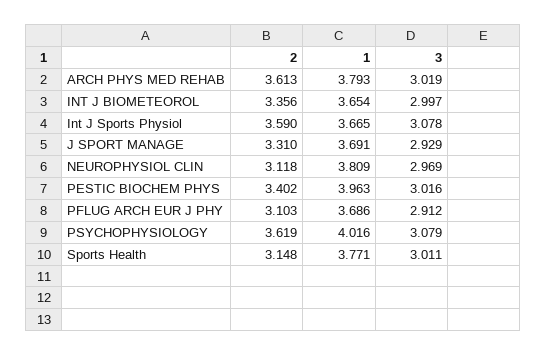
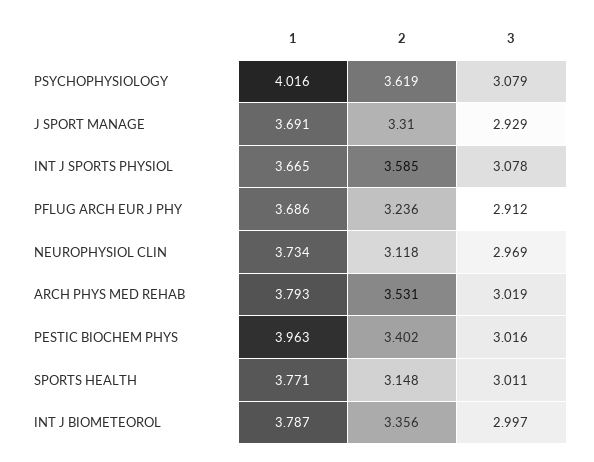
2, ARCH PHYS MED REHAB: 3.613 -> 3.531
1, INT J BIOMETEOROL: 3.654 -> 3.787
2, Int J Sports Physiol: 3.59 -> 3.585
1, NEUROPHYSIOL CLIN: 3.809 -> 3.734
2, PFLUG ARCH EUR J PHY: 3.103 -> 3.236

